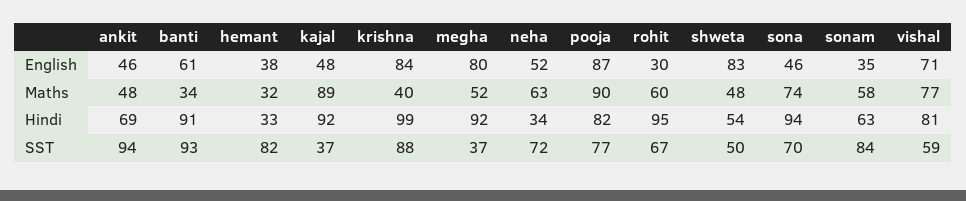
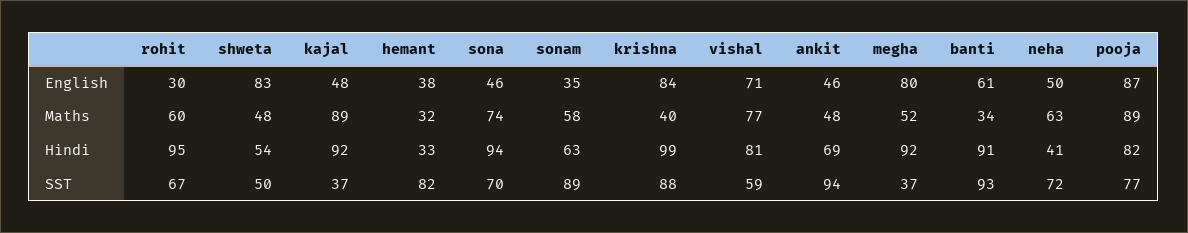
neha, English: 52 -> 50
pooja, Maths: 90 -> 89
neha, Hindi: 34 -> 41
sonam, SST: 84 -> 89

